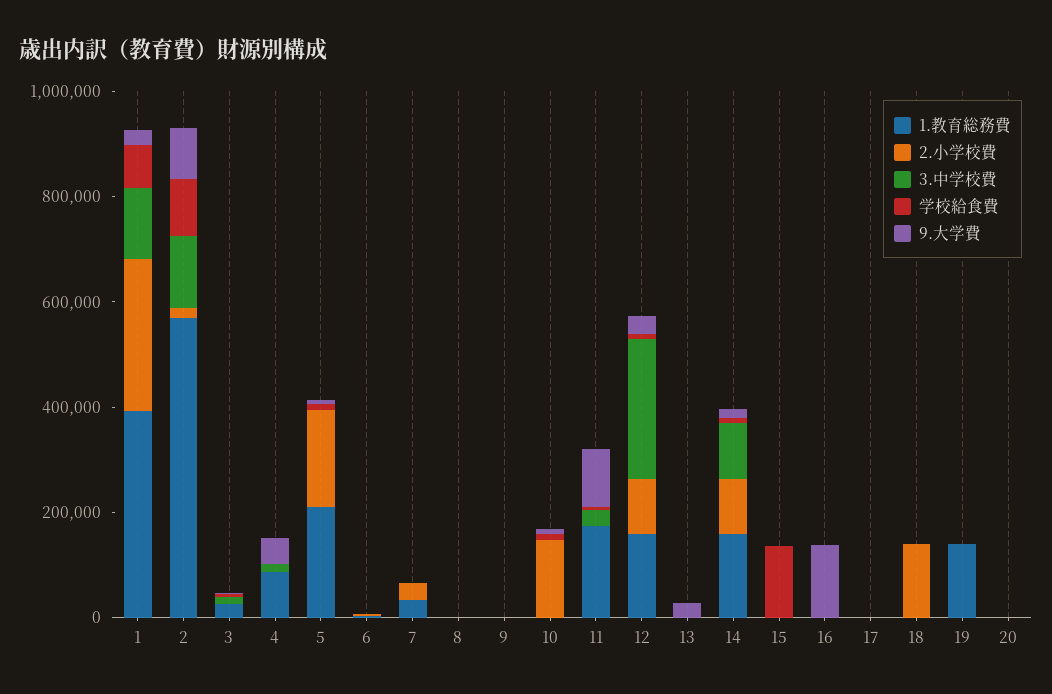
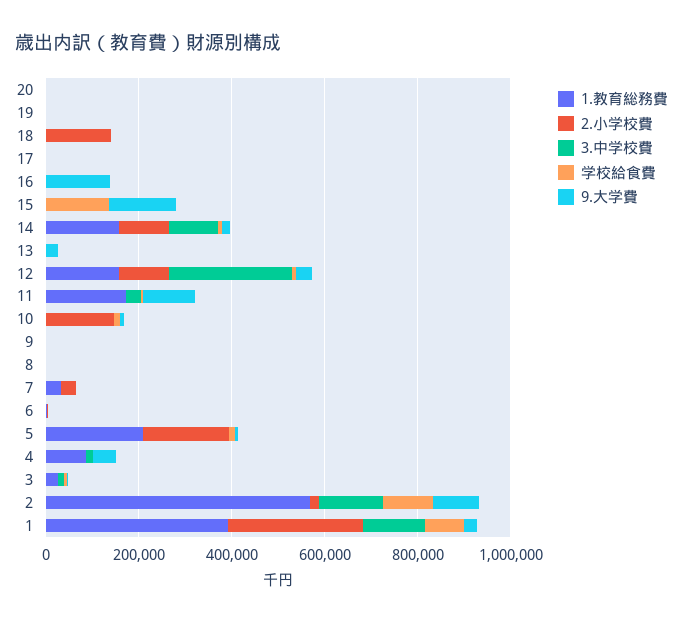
9.大学費, 15: 0 -> 150000
1.教育総務費, 19: 150000 -> 0

